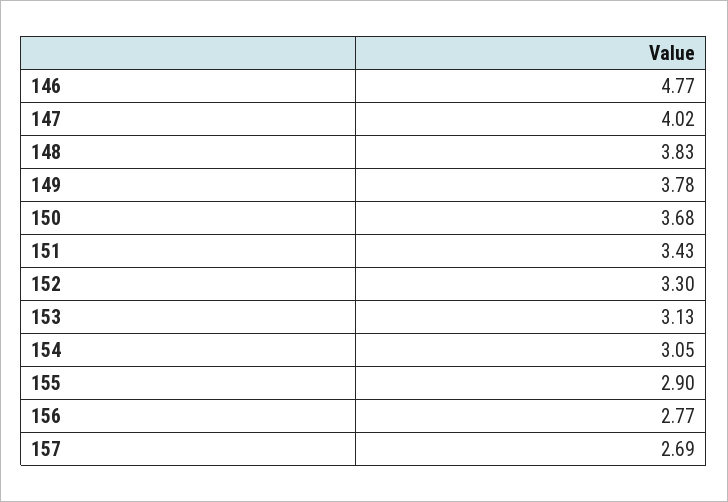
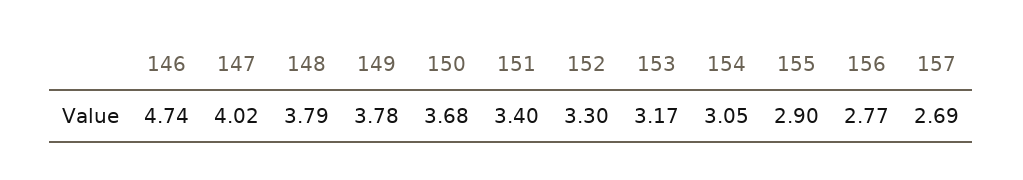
146: 4.77 -> 4.74
148: 3.83 -> 3.79
151: 3.43 -> 3.4
153: 3.13 -> 3.17

